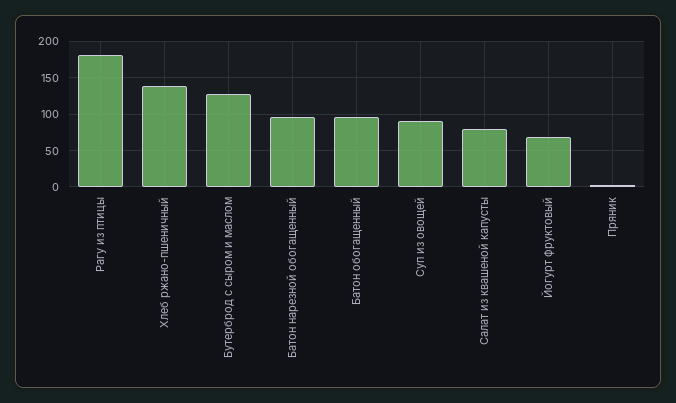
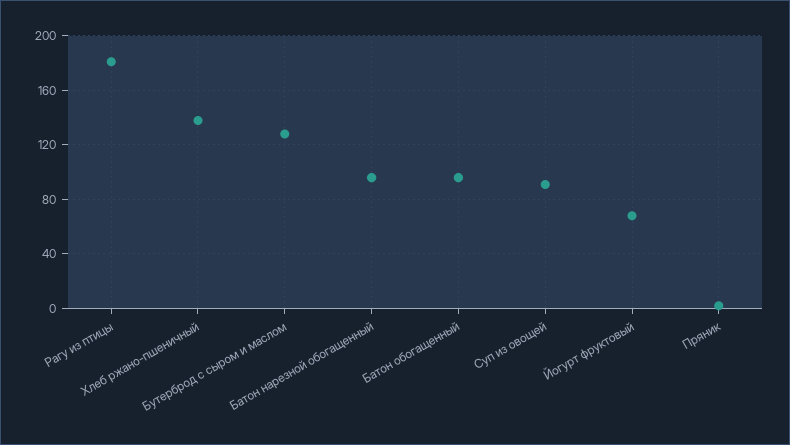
Салат из квашеной капусты: 80 -> none

